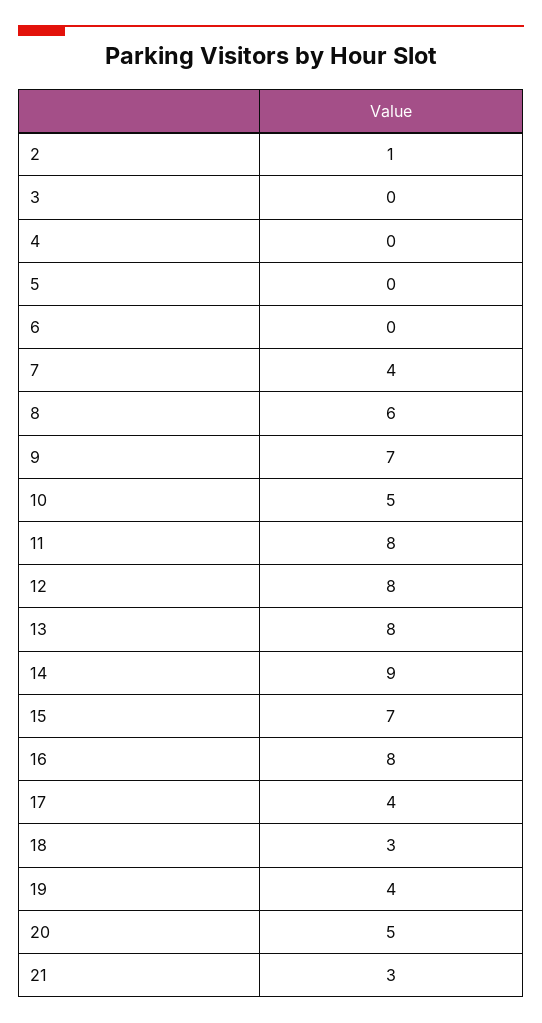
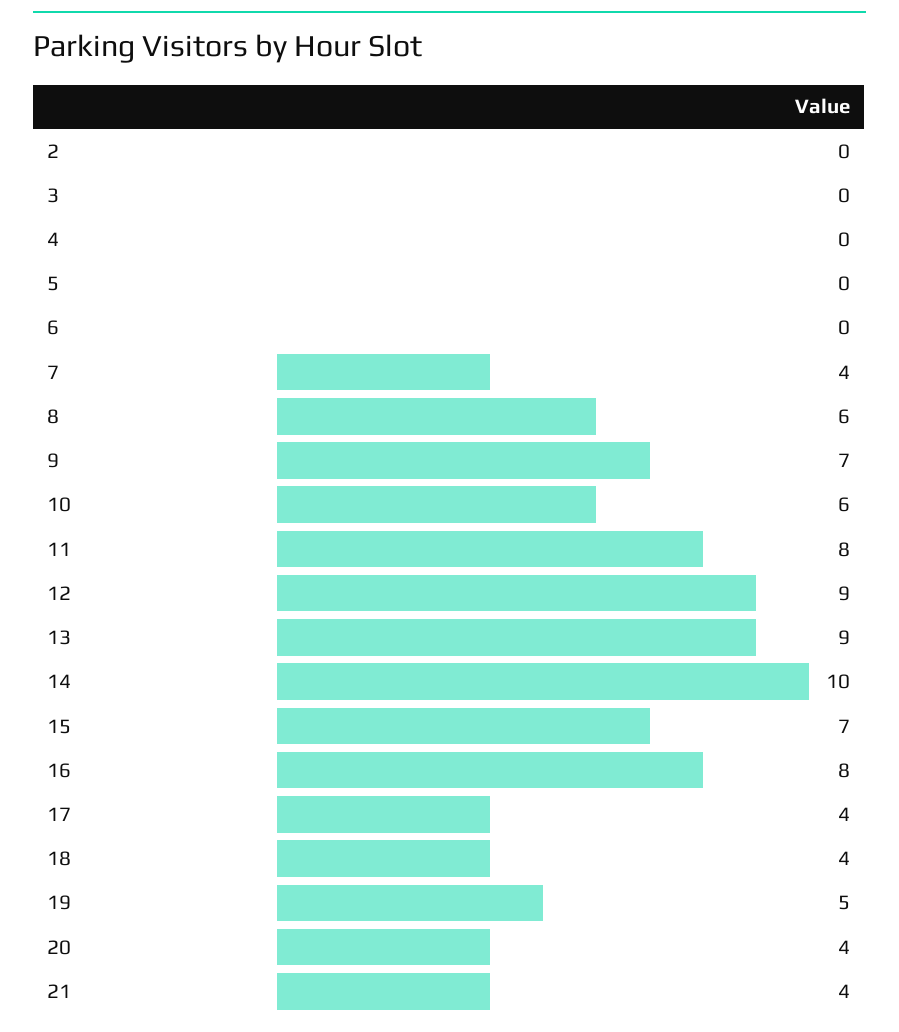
2: 1 -> 0
10: 5 -> 6
12: 8 -> 9
13: 8 -> 9
14: 9 -> 10
18: 3 -> 4
19: 4 -> 5
20: 5 -> 4
21: 3 -> 4

